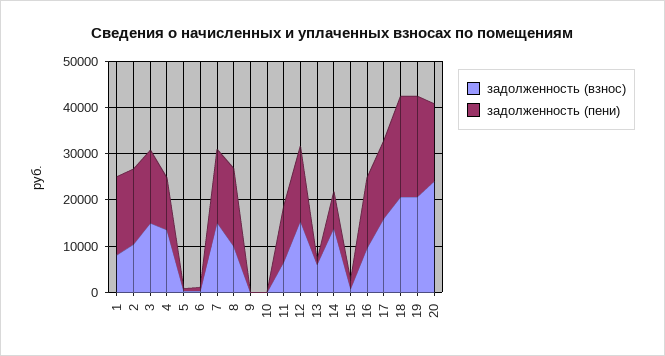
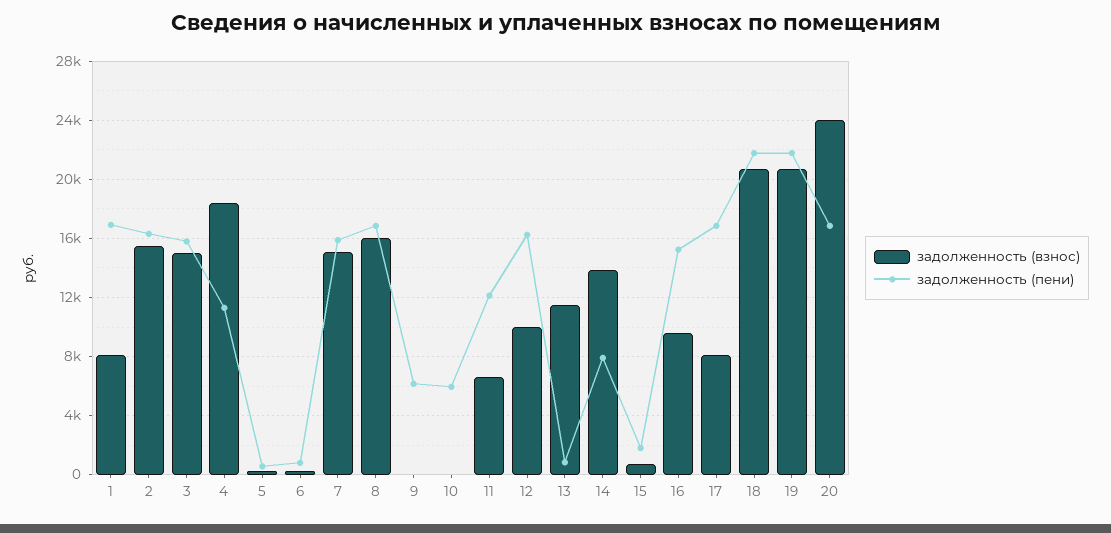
задолженность (взнос), 2: 10000 -> 15500
задолженность (взнос), 4: 14000 -> 18500
задолженность (взнос), 8: 10000 -> 16000
задолженность (пени), 9: 0 -> 6000
задолженность (пени), 10: 0 -> 6000
задолженность (взнос), 12: 16000 -> 10000
задолженность (взнос), 13: 6000 -> 11500
задолженность (взнос), 17: 16000 -> 8000

